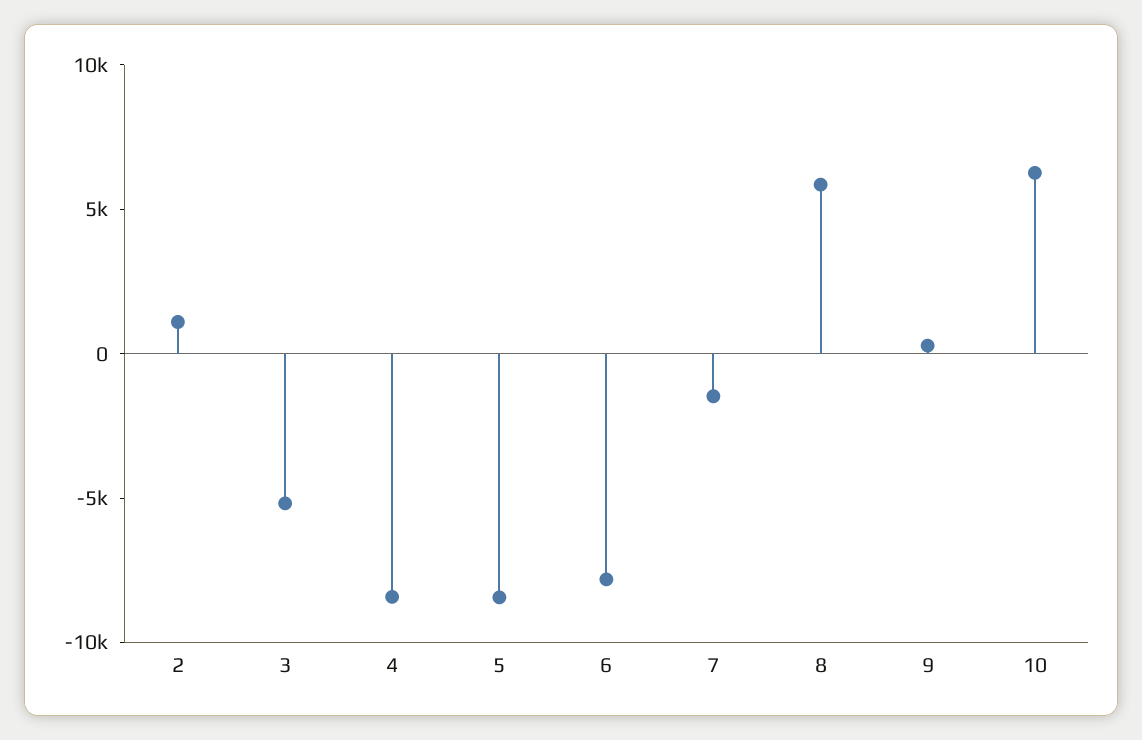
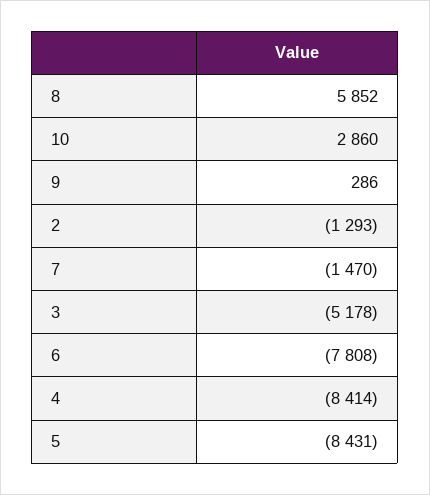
2: 1000 -> -1293
10: 6000 -> 2860

